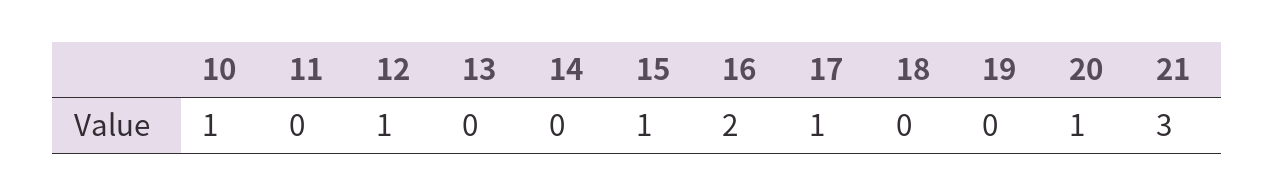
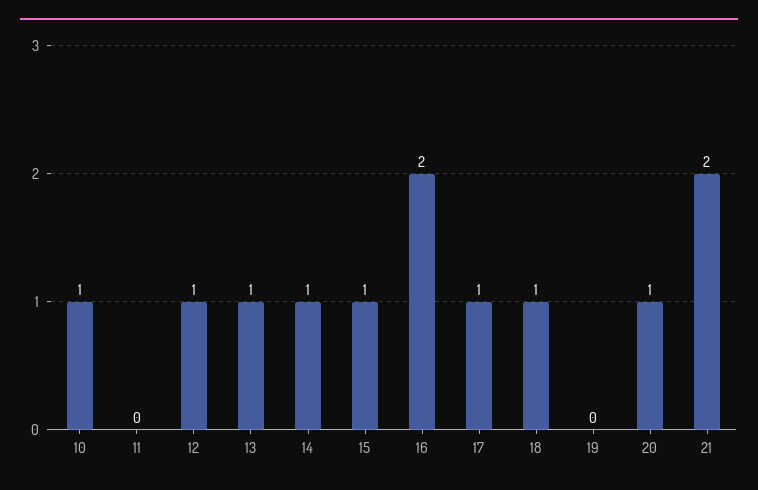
13: 0 -> 1
14: 0 -> 1
18: 0 -> 1
21: 3 -> 2

